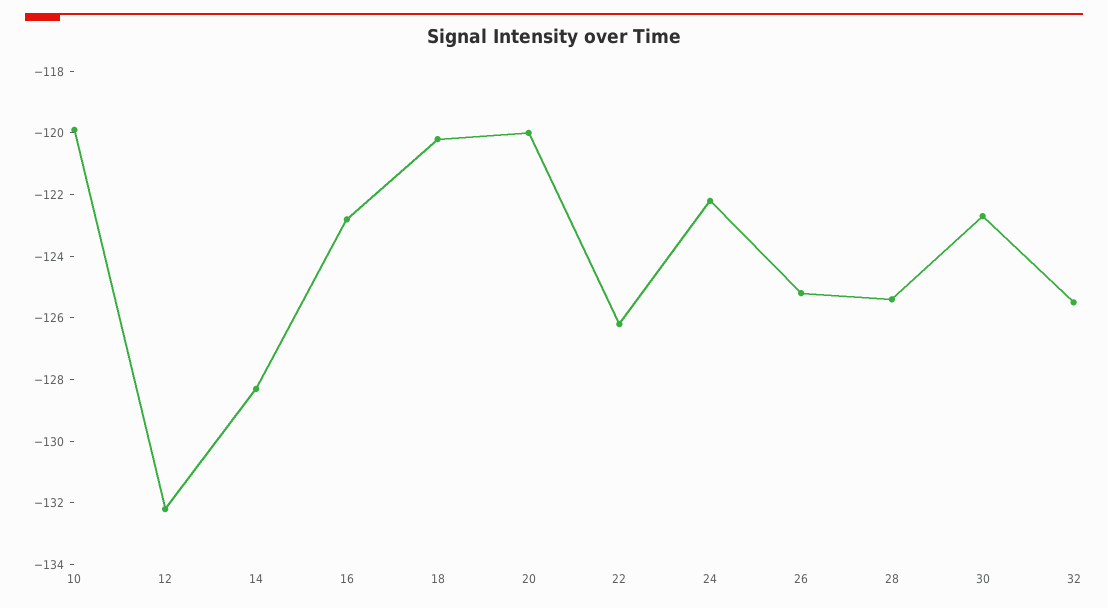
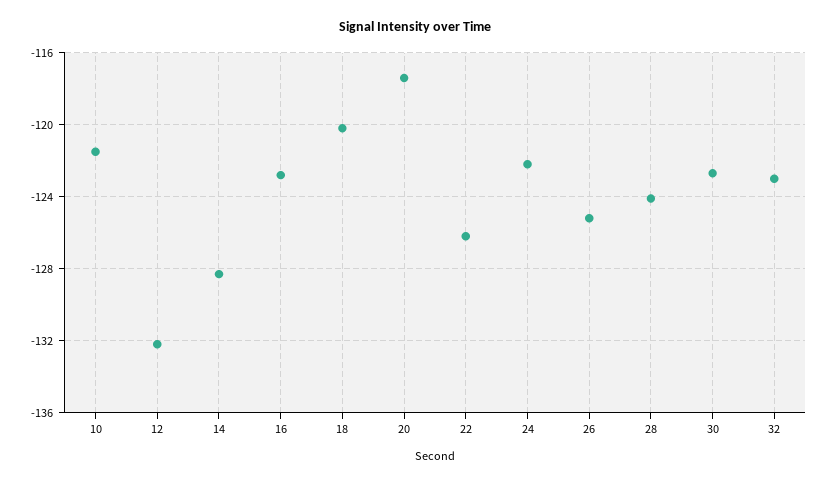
10: -120 -> -121.5
20: -120 -> -117.5
28: -125.5 -> -124
32: -125.5 -> -123

